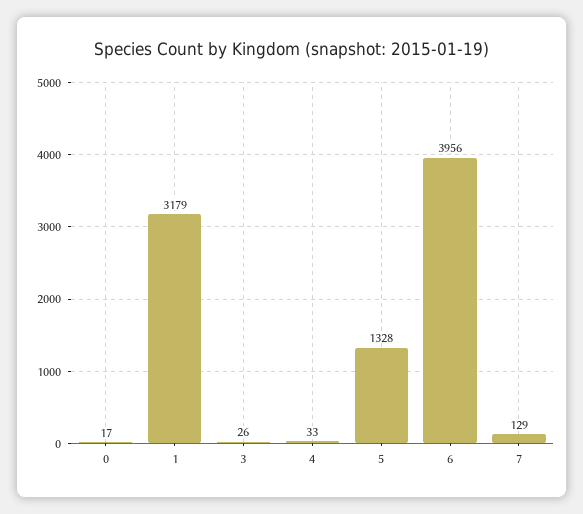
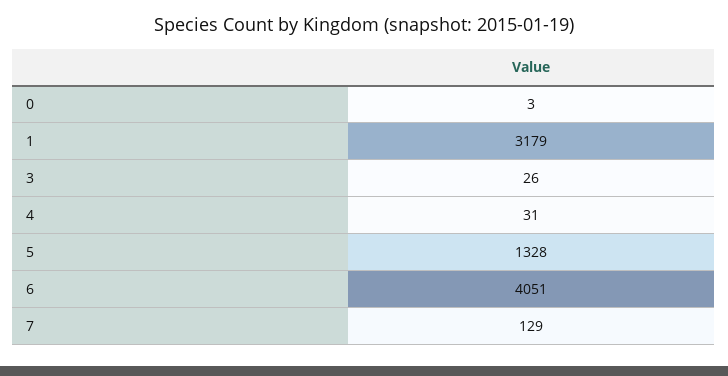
0: 17 -> 3
4: 33 -> 31
6: 3956 -> 4051

